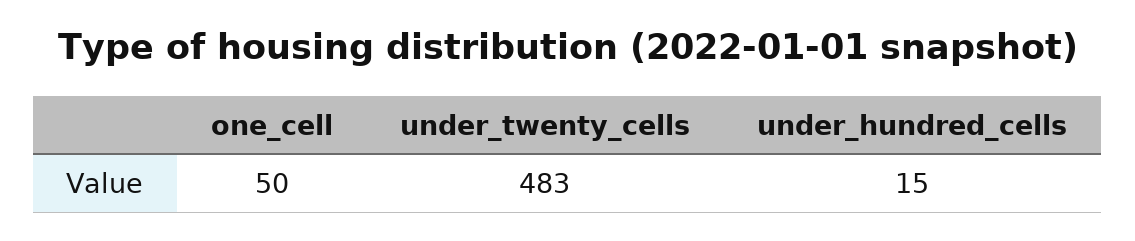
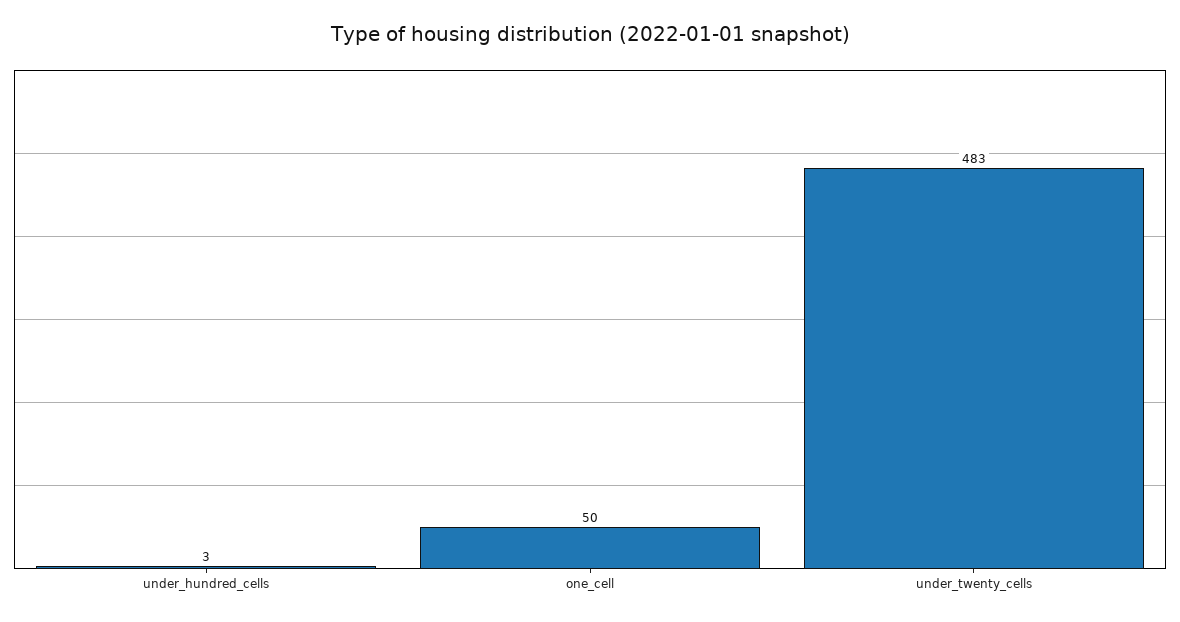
under_hundred_cells: 15 -> 3

